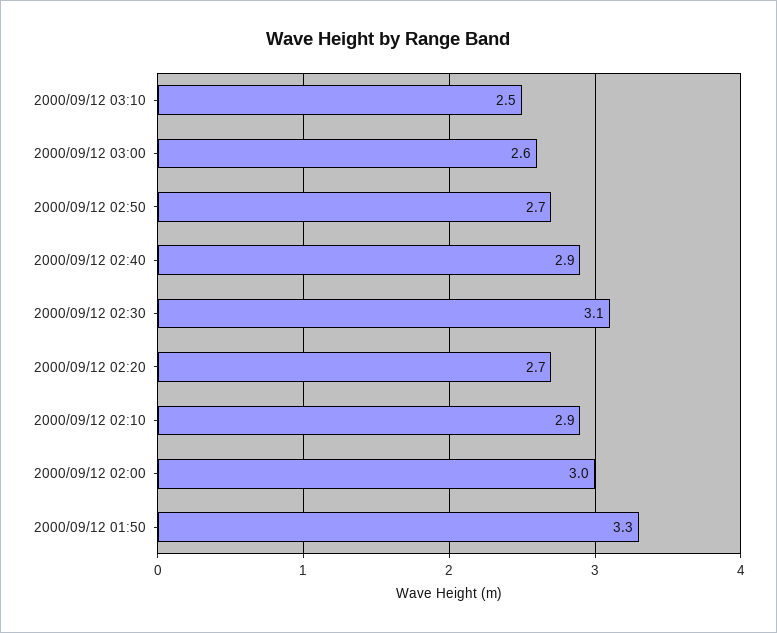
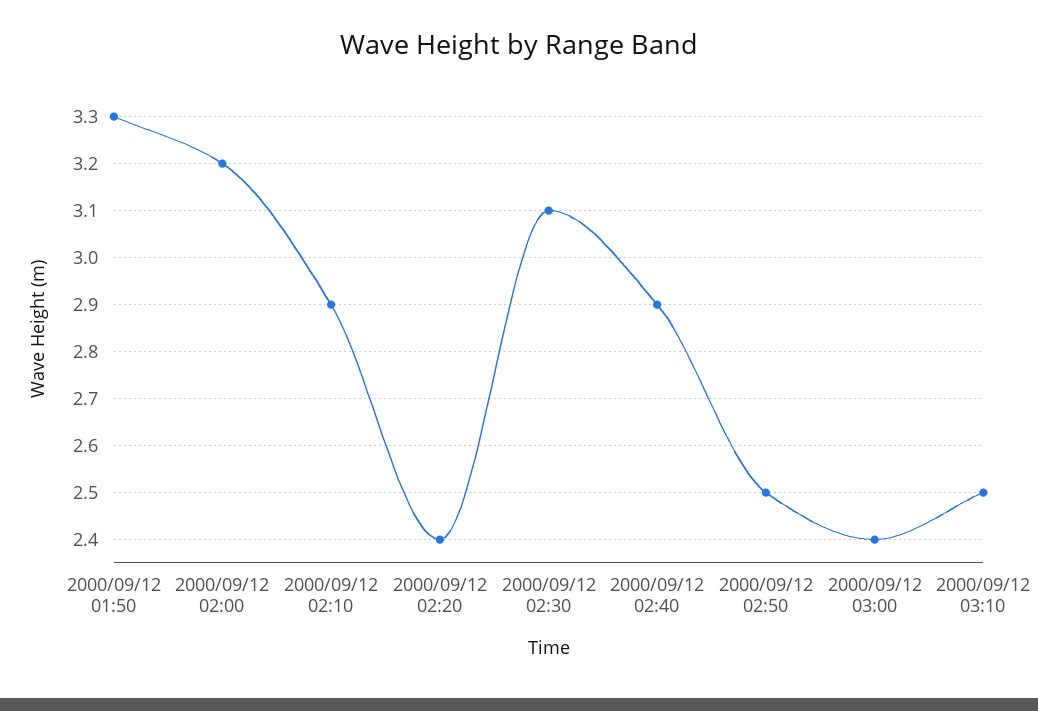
2000/09/12 03:00: 2.6 -> 2.4
2000/09/12 02:50: 2.7 -> 2.5
2000/09/12 02:20: 2.7 -> 2.4
2000/09/12 02:00: 3 -> 3.2

